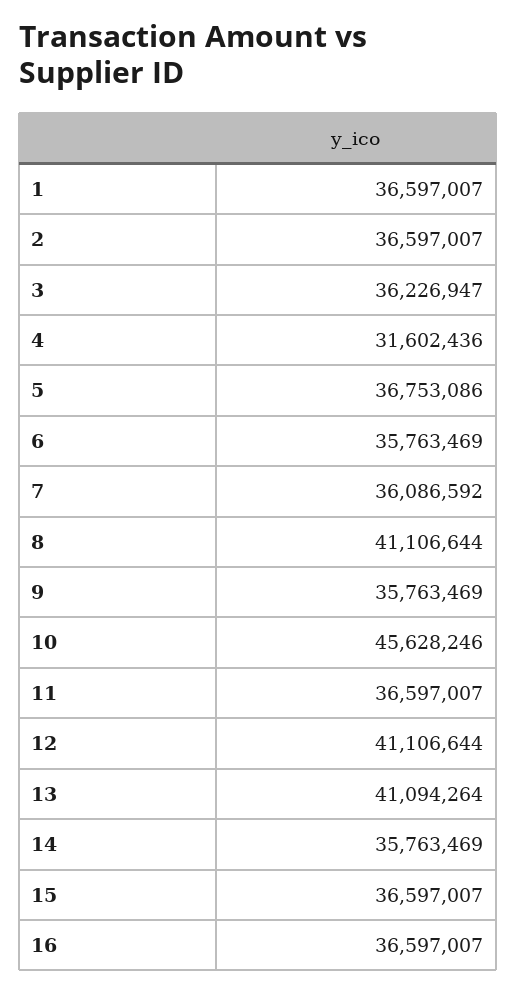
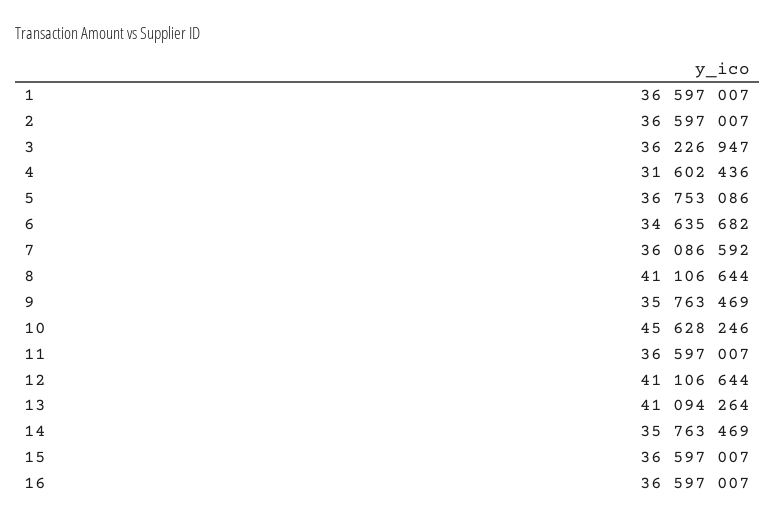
6: 35763469 -> 34635682

